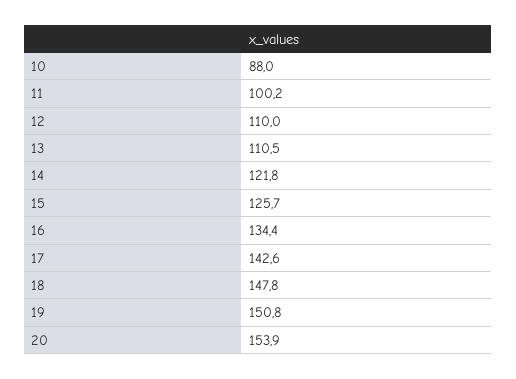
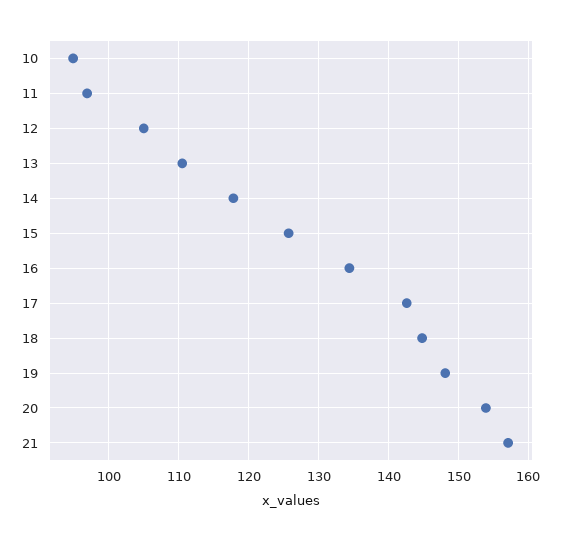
10: 88 -> 95
11: 100.2 -> 97
12: 110 -> 105
14: 121.8 -> 118
18: 147.8 -> 145
19: 150.8 -> 148
21: none -> 157

